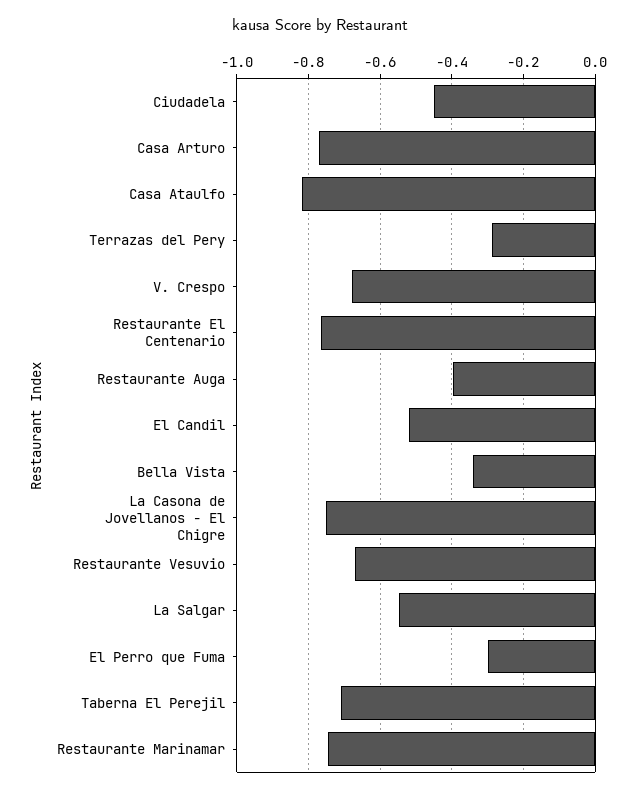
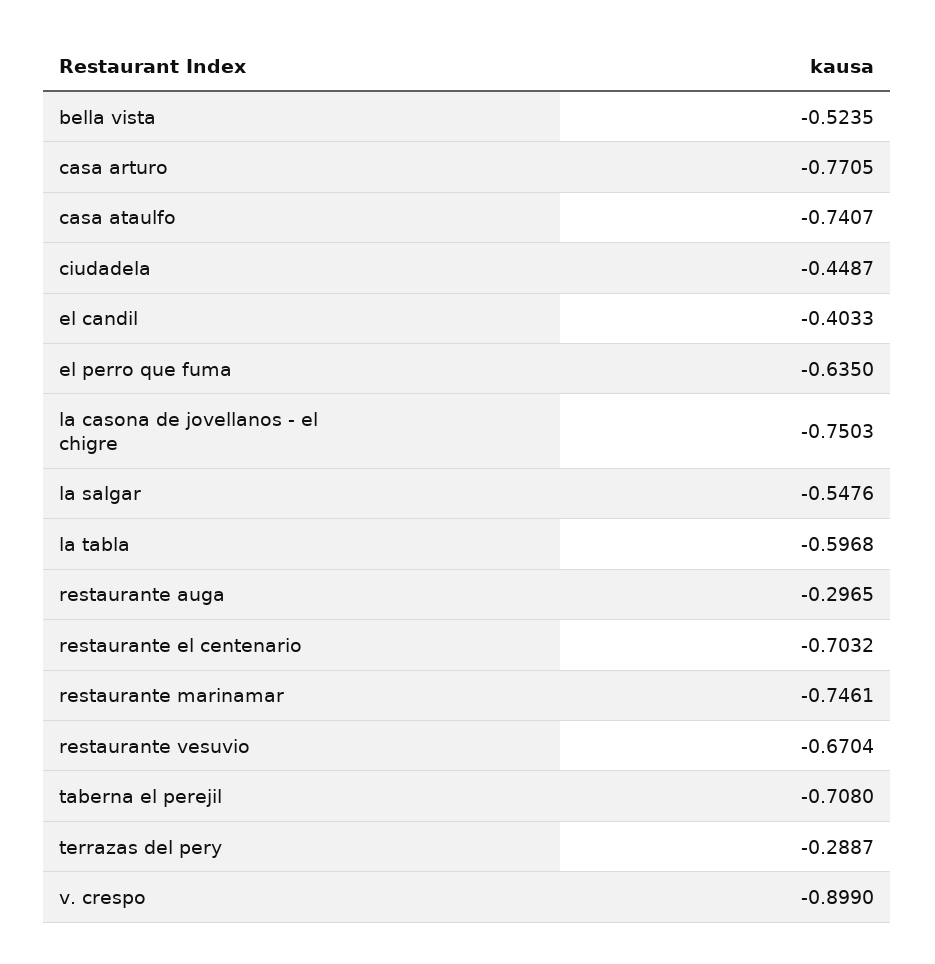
Casa Ataulfo: -0.82 -> -0.7407
V. Crespo: -0.68 -> -0.899
Restaurante El Centenario: -0.76 -> -0.7032
Restaurante Auga: -0.4 -> -0.2965
El Candil: -0.52 -> -0.4033
Bella Vista: -0.34 -> -0.5235
El Perro que Fuma: -0.3 -> -0.635
la tabla: none -> -0.5968

